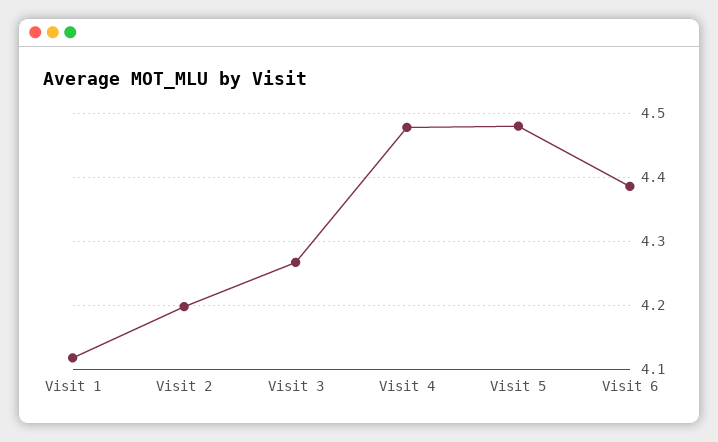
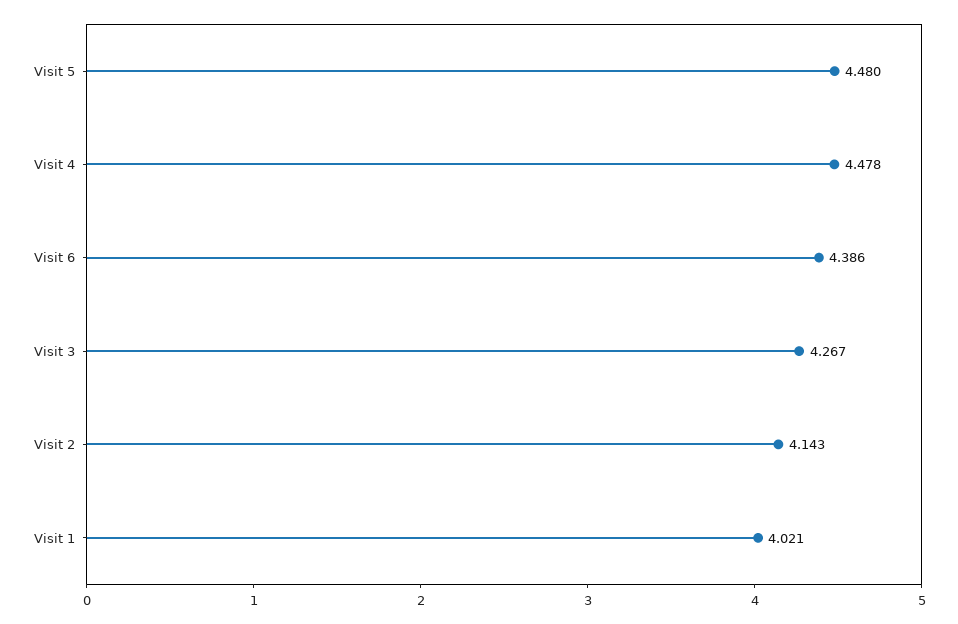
Visit 1: 4.12 -> 4.021
Visit 2: 4.2 -> 4.143

